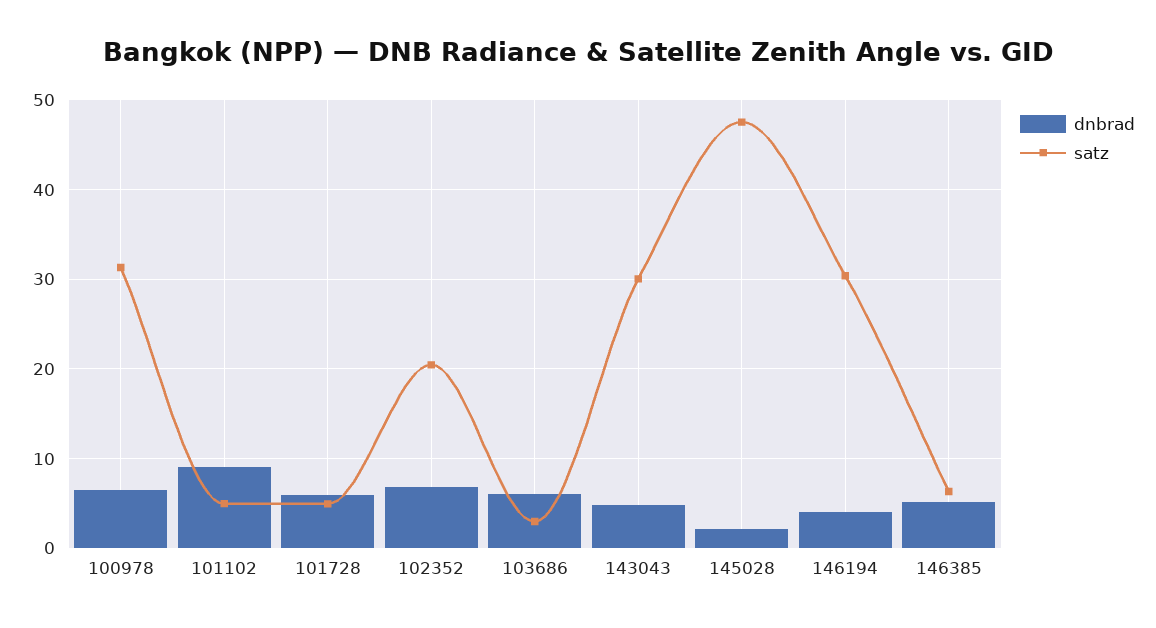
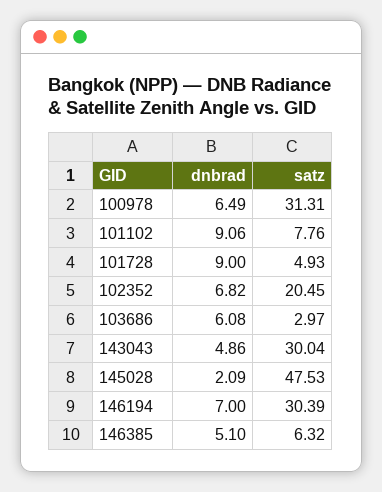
satz, 101102: 5 -> 7.76
dnbrad, 101728: 6 -> 9
dnbrad, 146194: 4 -> 7

